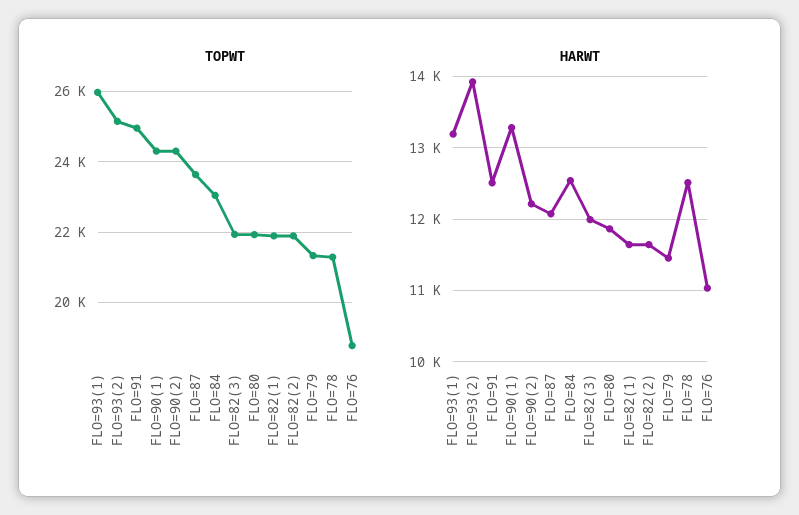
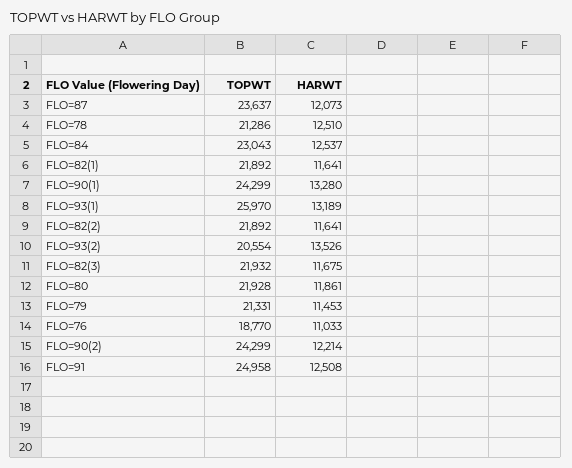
TOPWT, FLO=93(2): 25200 -> 20554
HARWT, FLO=93(2): 13900 -> 13526
HARWT, FLO=82(3): 12000 -> 11675

